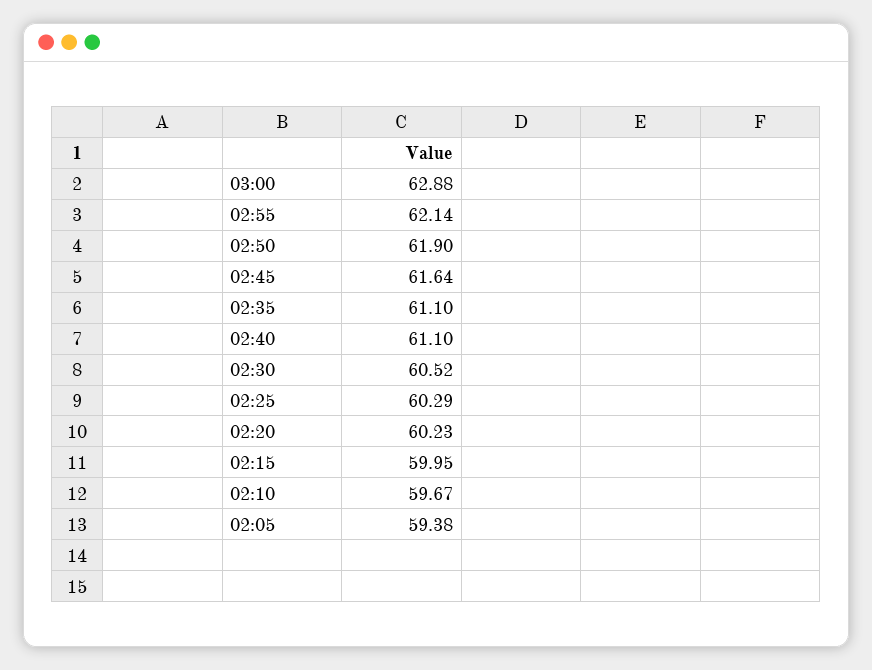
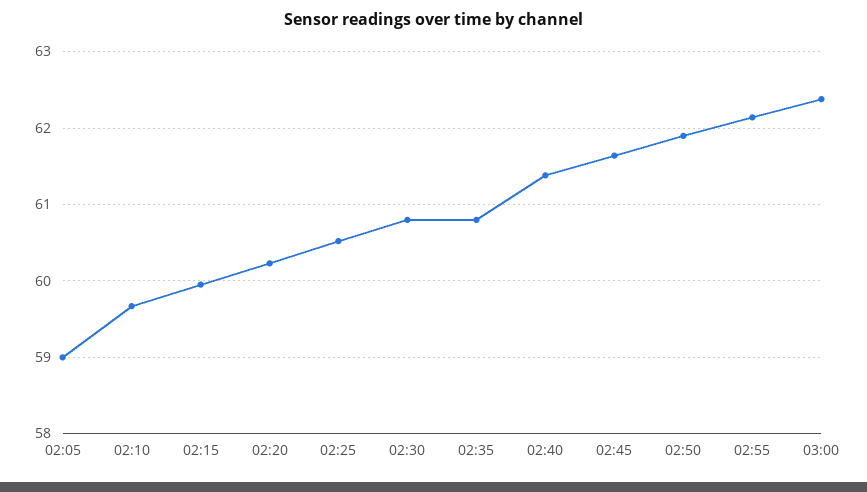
03:00: 62.88 -> 62.4
02:35: 61.1 -> 60.8
02:40: 61.1 -> 61.4
02:30: 60.52 -> 60.8
02:25: 60.29 -> 60.5
02:05: 59.38 -> 59

